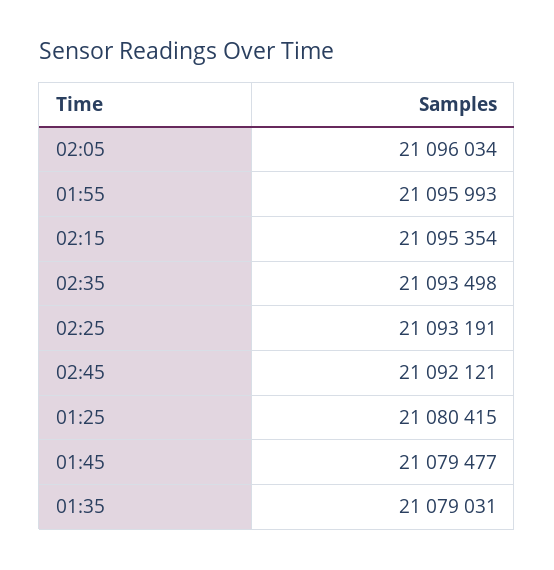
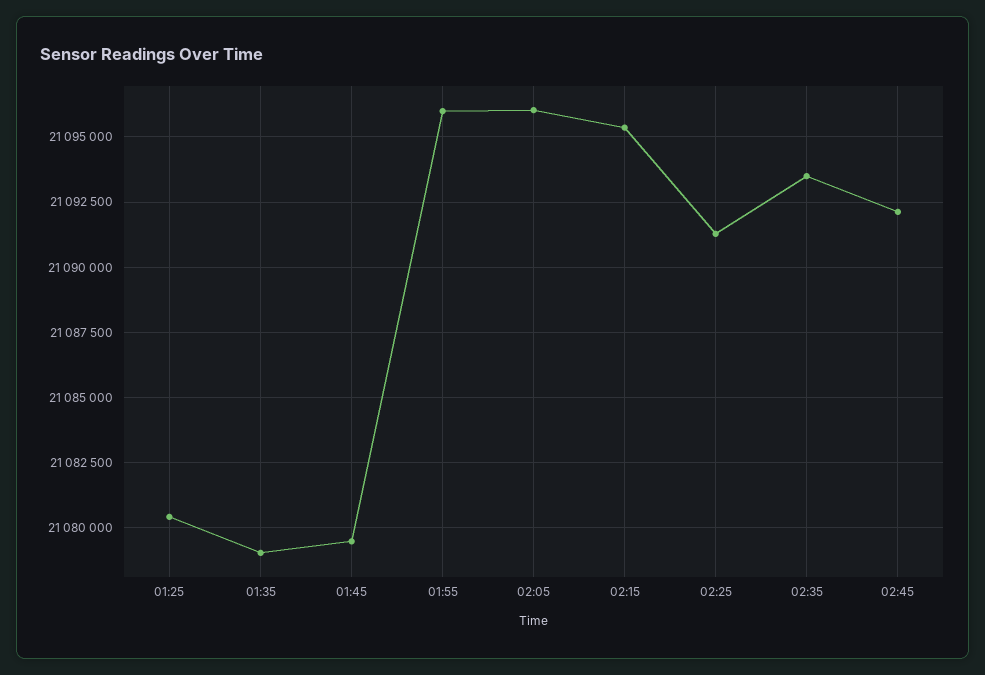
02:25: 21093191 -> 21091250

